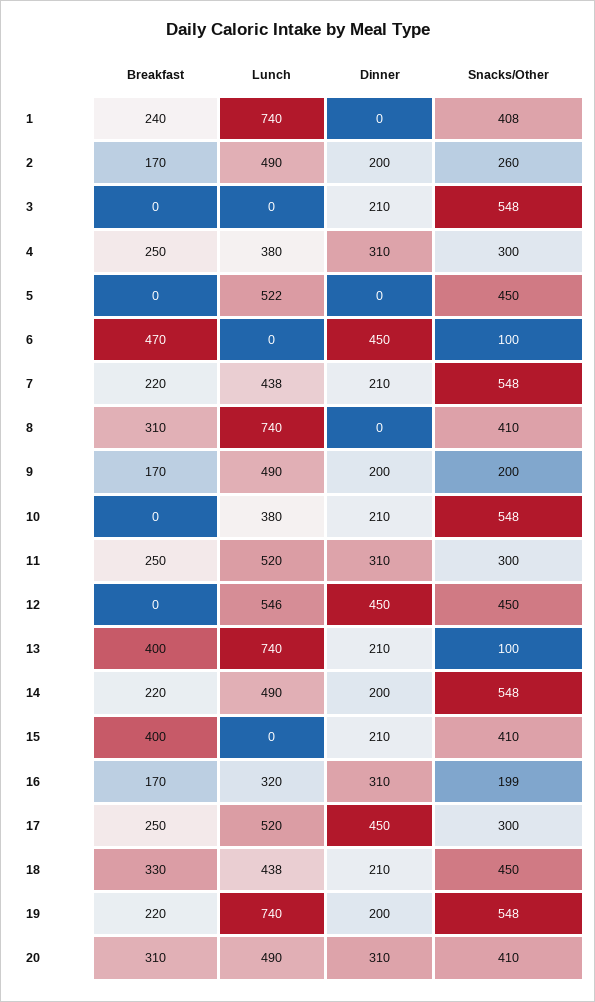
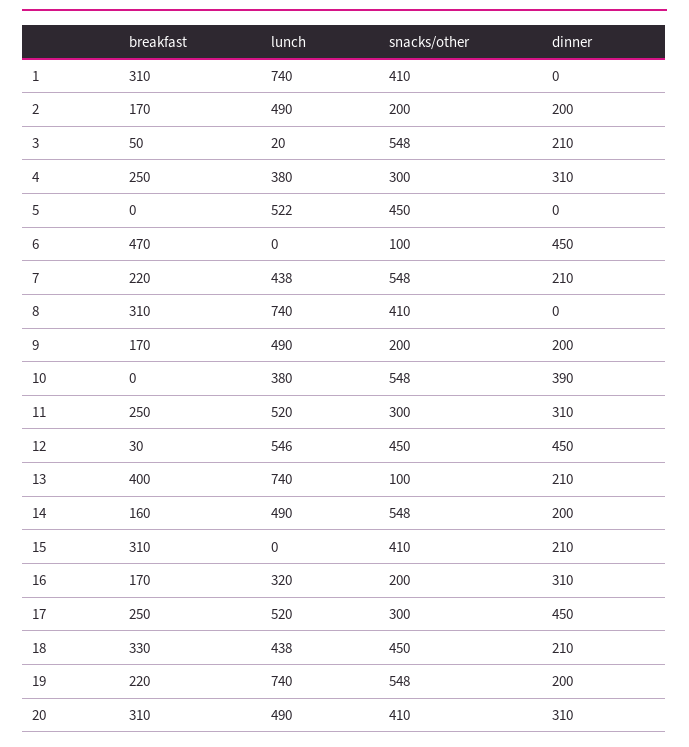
Breakfast, 1: 240 -> 310
Snacks/Other, 1: 408 -> 410
Snacks/Other, 2: 260 -> 200
Breakfast, 3: 0 -> 50
Lunch, 3: 0 -> 20
Dinner, 10: 210 -> 390
Breakfast, 12: 0 -> 30
Breakfast, 14: 220 -> 160
Breakfast, 15: 400 -> 310
Snacks/Other, 16: 199 -> 200

